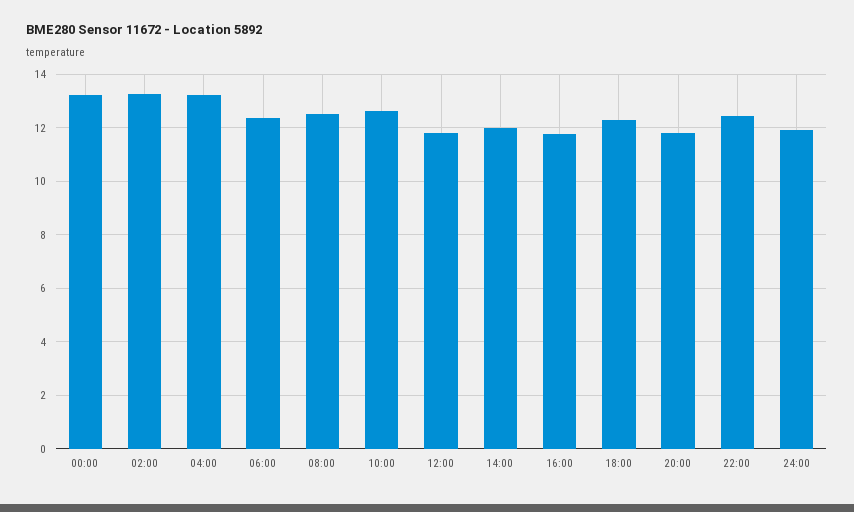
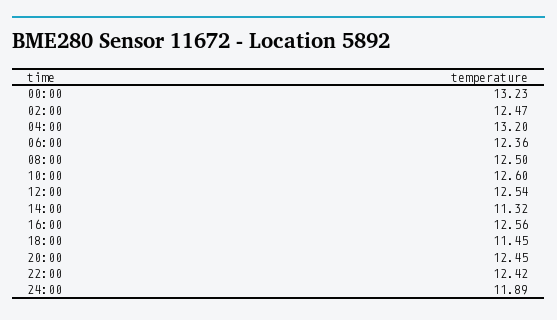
02:00: 13.25 -> 12.47
12:00: 11.75 -> 12.54
14:00: 12 -> 11.32
16:00: 11.75 -> 12.56
18:00: 12.25 -> 11.45
20:00: 11.75 -> 12.45

